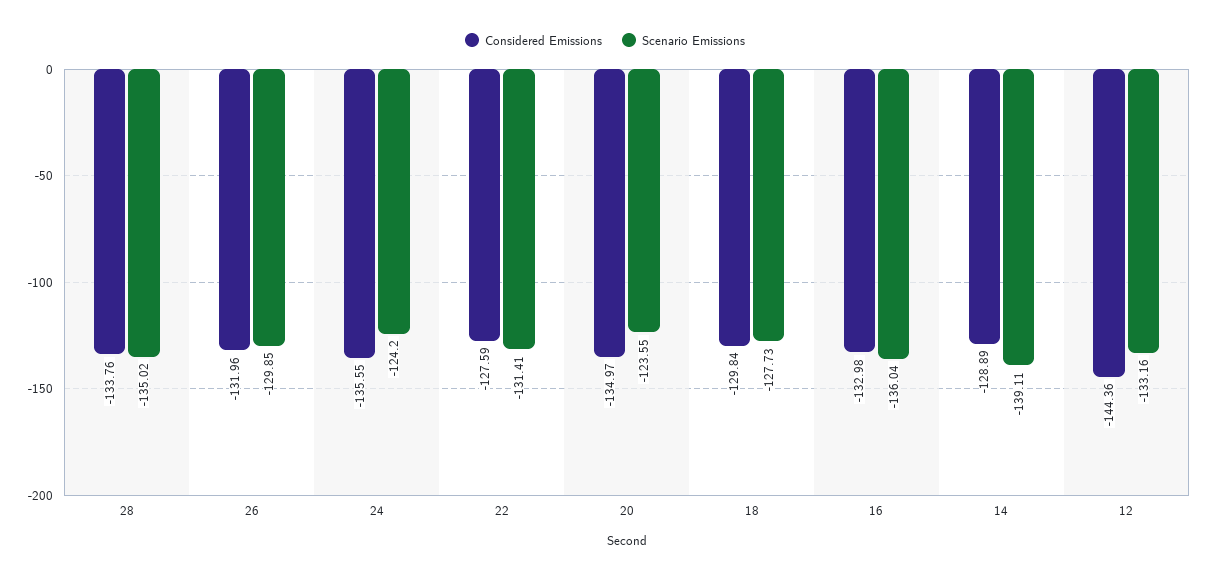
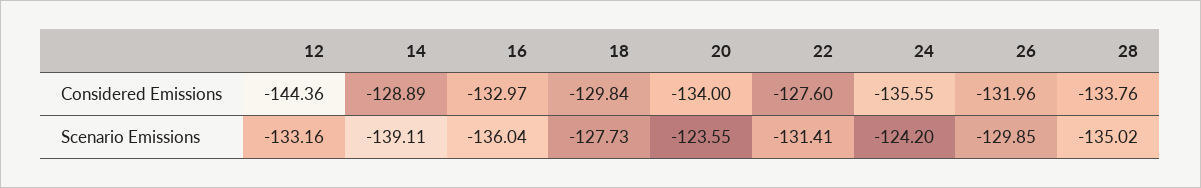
Considered Emissions, 22: -127.59 -> -127.6
Considered Emissions, 20: -134.97 -> -134
Considered Emissions, 16: -132.98 -> -132.97

